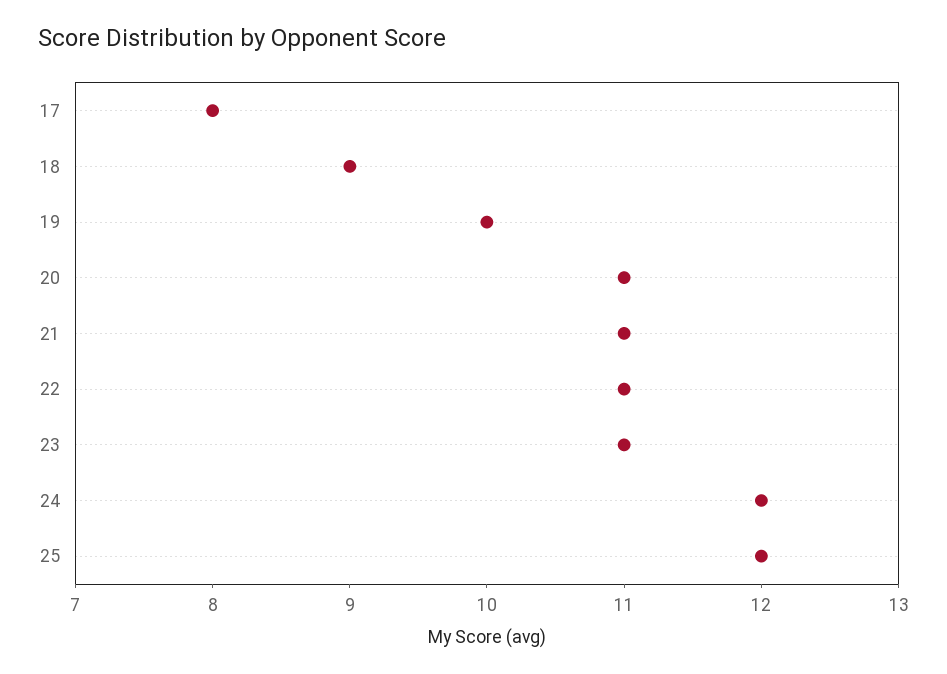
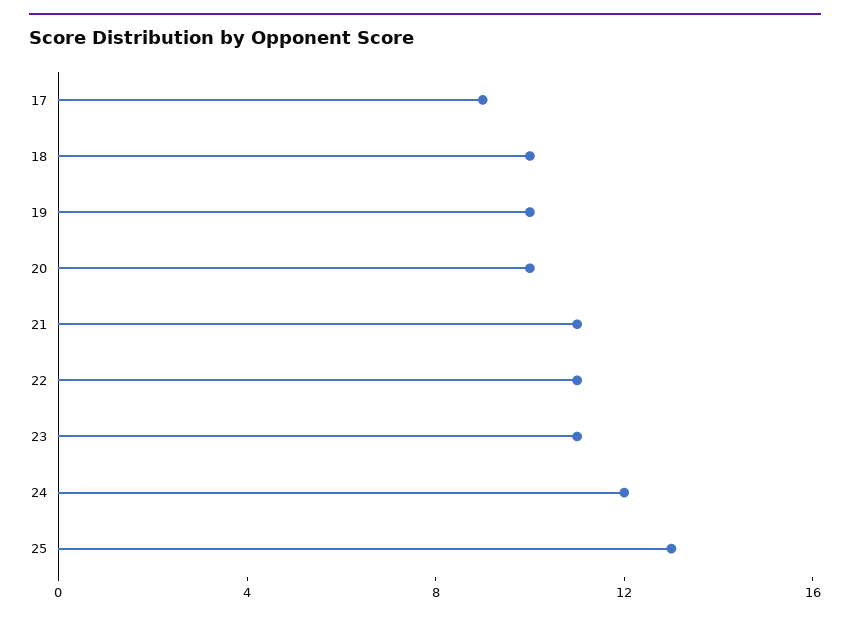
17: 8 -> 9
18: 9 -> 10
20: 11 -> 10
25: 12 -> 13

